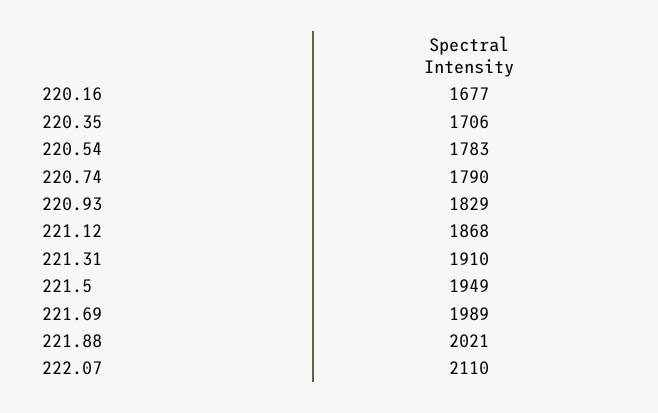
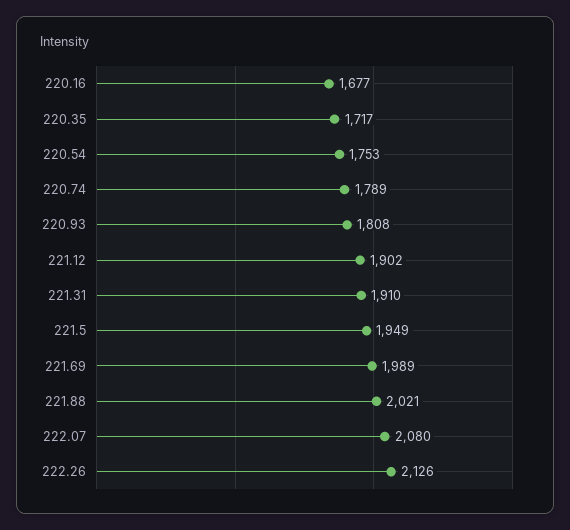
220.35: 1706 -> 1717
220.54: 1783 -> 1753
220.74: 1790 -> 1789
220.93: 1829 -> 1808
221.12: 1868 -> 1902
222.07: 2110 -> 2080
222.26: none -> 2126

